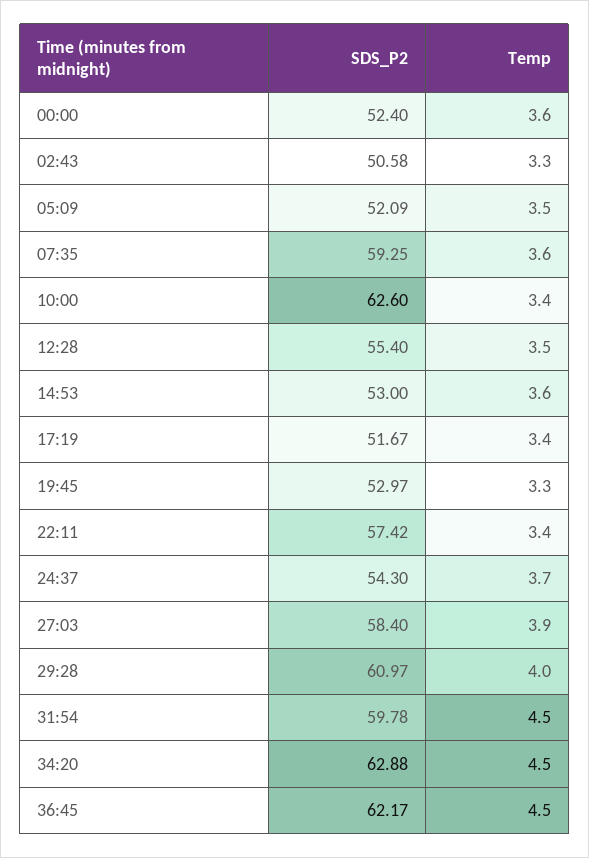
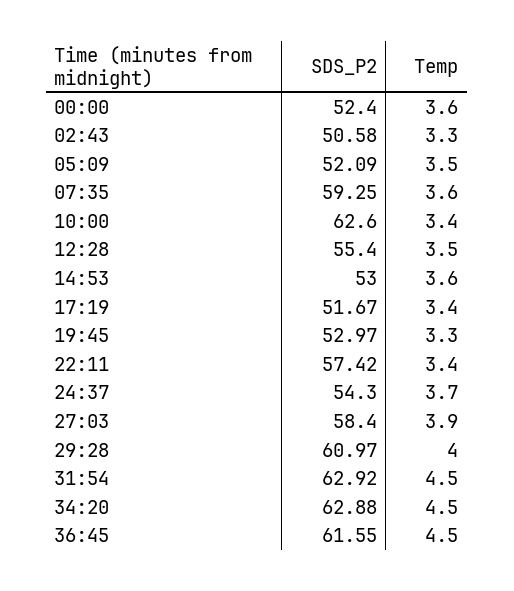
SDS_P2, 31:54: 59.78 -> 62.92
SDS_P2, 36:45: 62.17 -> 61.55

